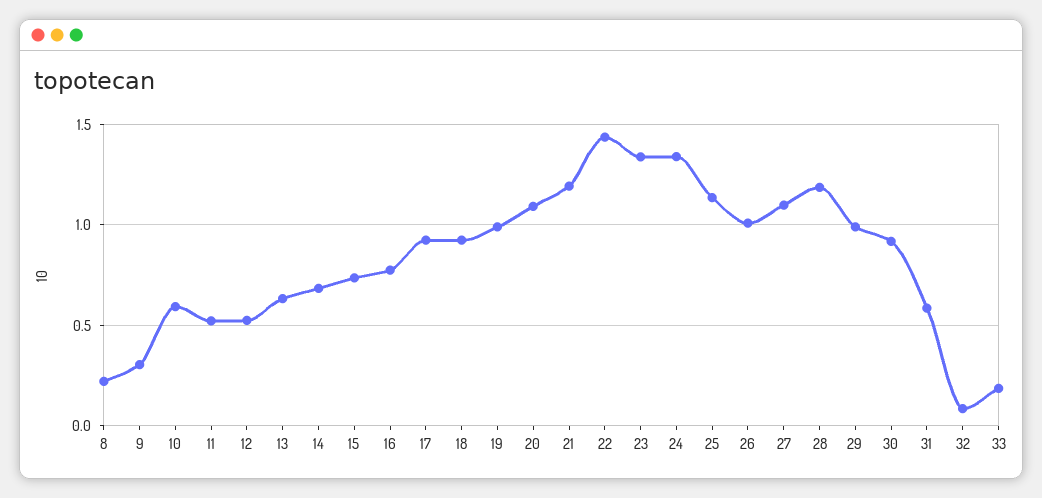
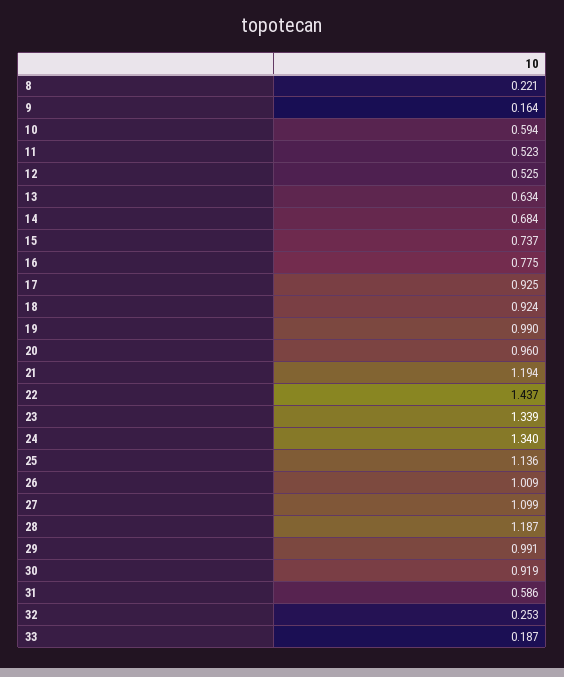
9: 0.3 -> 0.164
20: 1.1 -> 0.96
32: 0.1 -> 0.253

